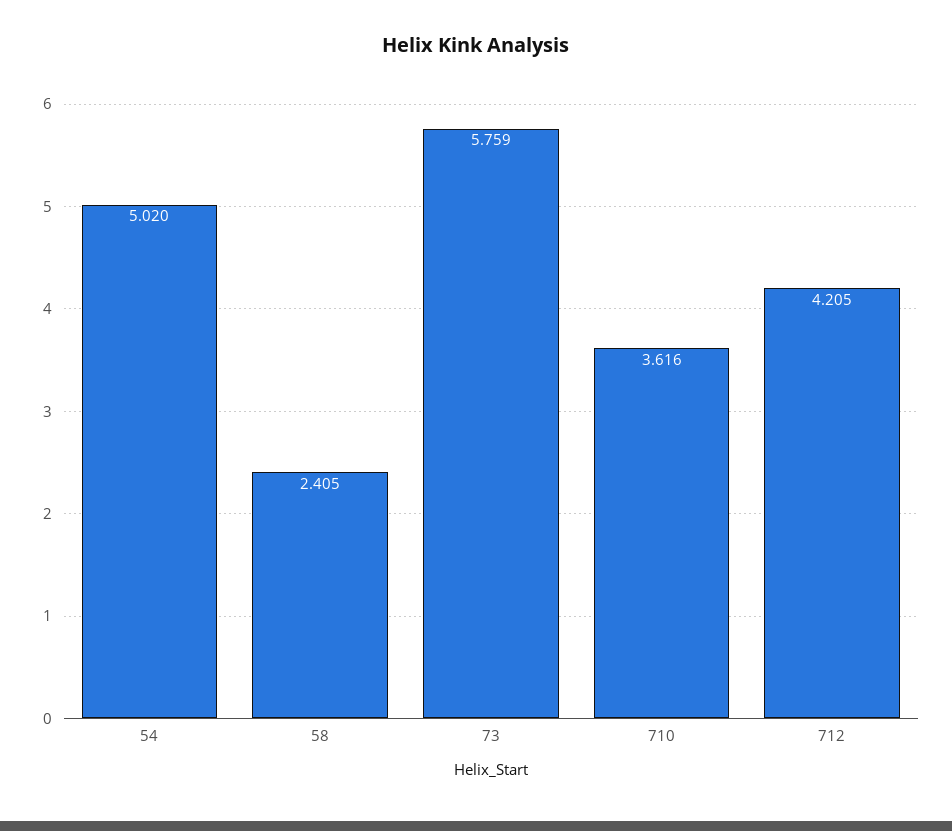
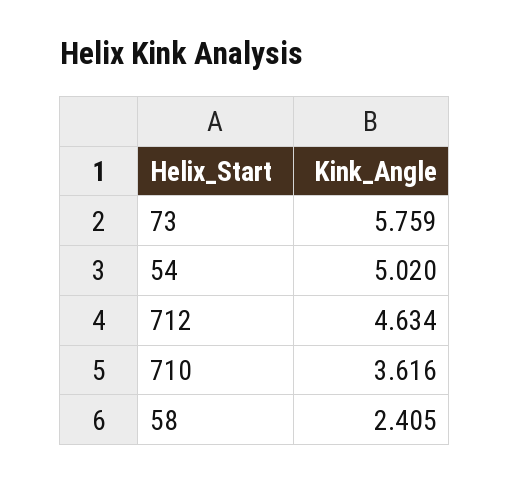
712: 4.205 -> 4.634

